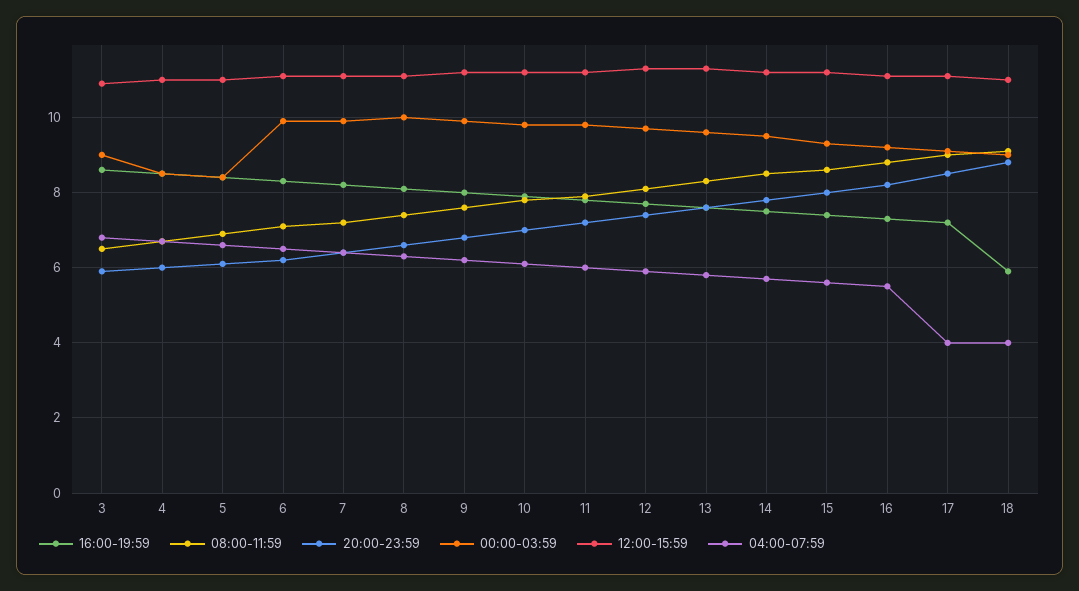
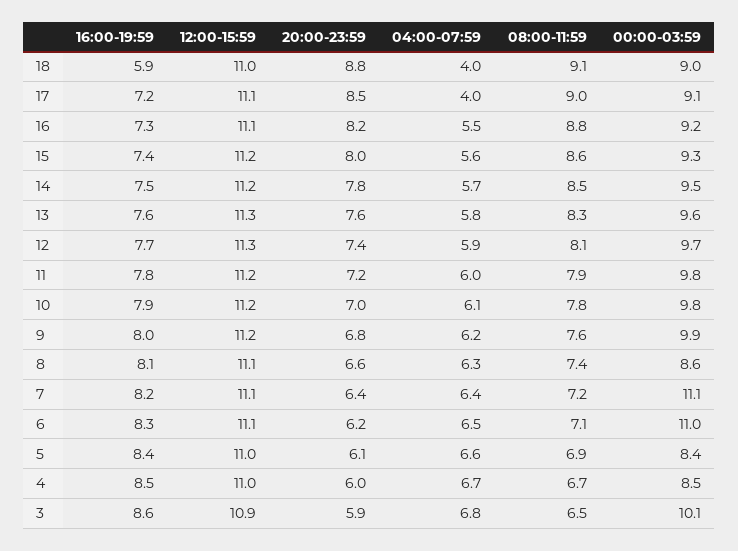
00:00-03:59, 3: 9 -> 10.1
00:00-03:59, 6: 10 -> 11
00:00-03:59, 7: 10 -> 11.1
00:00-03:59, 8: 10 -> 8.6

